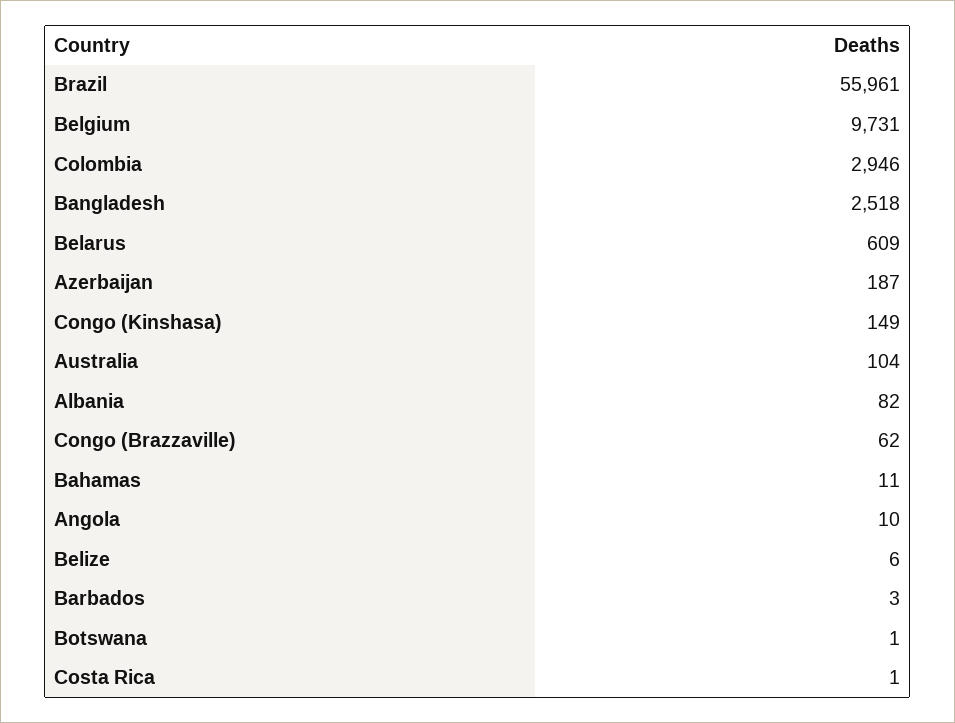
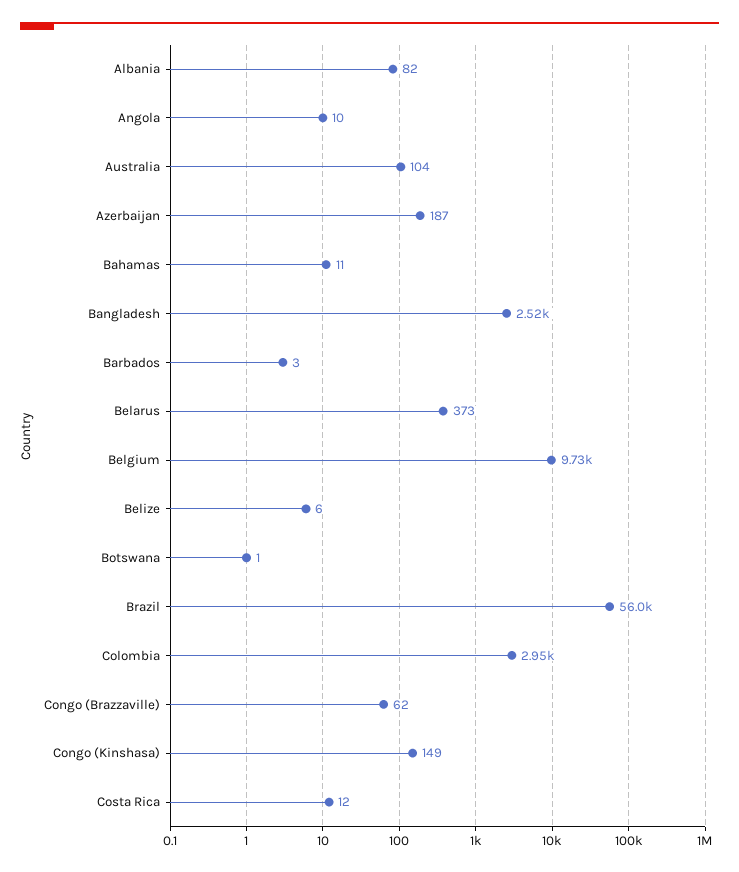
Belarus: 609 -> 373
Costa Rica: 1 -> 12

